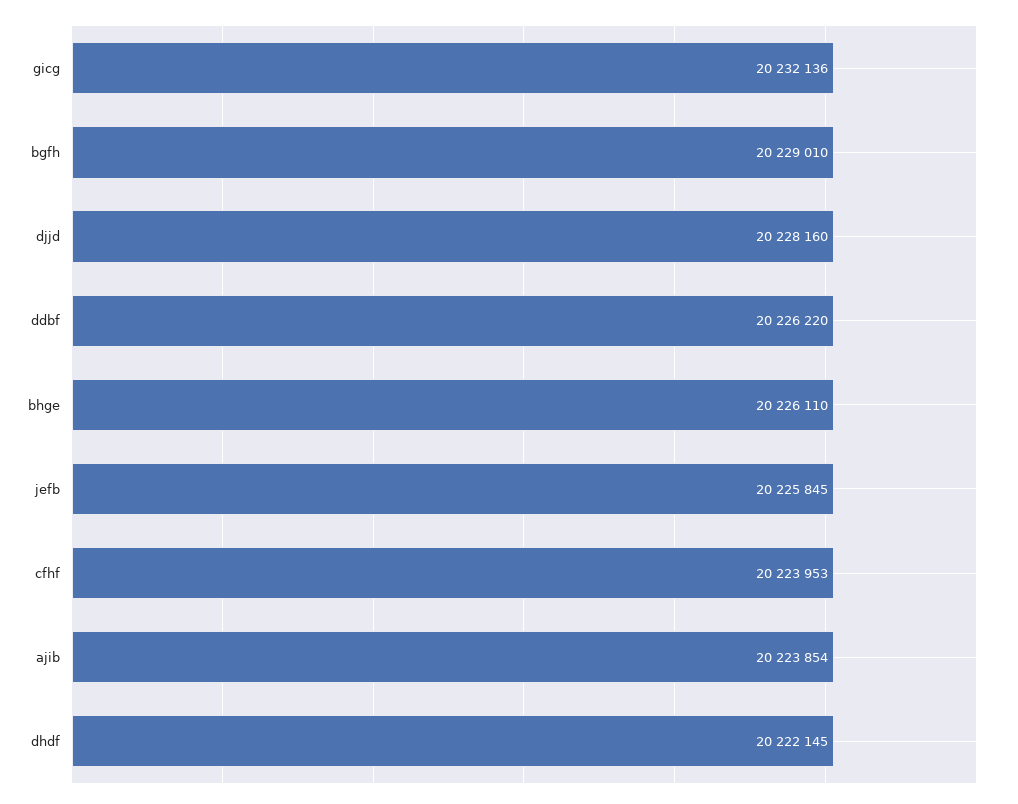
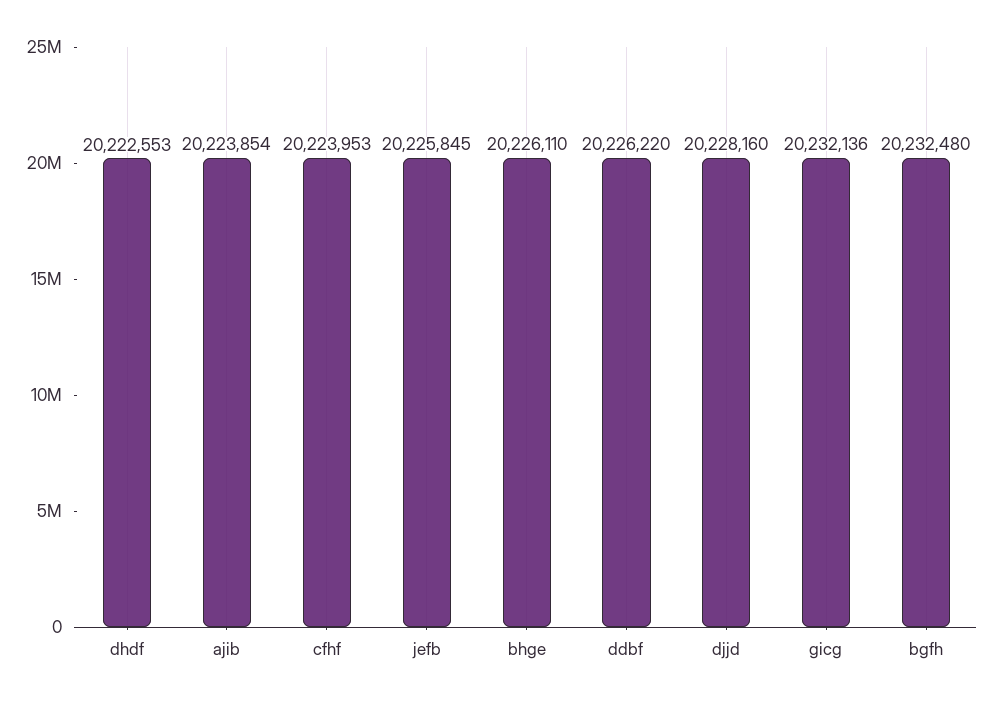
bgfh: 20229010 -> 20232480
dhdf: 20222145 -> 20222553

